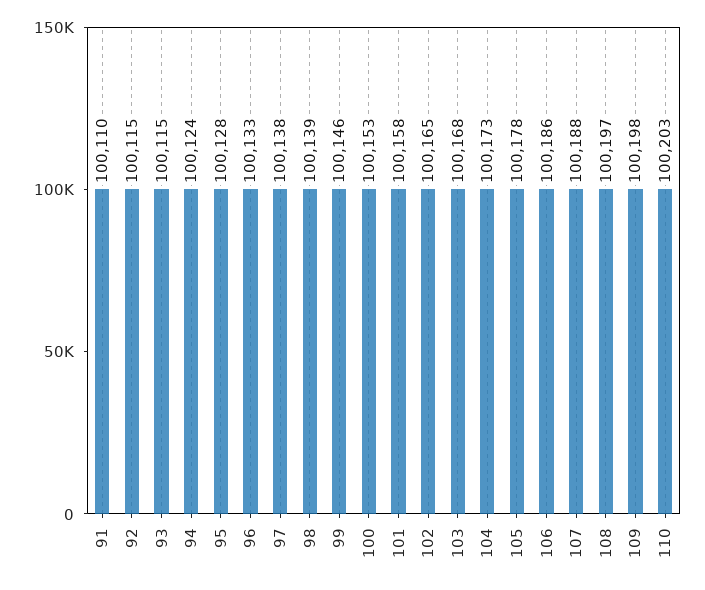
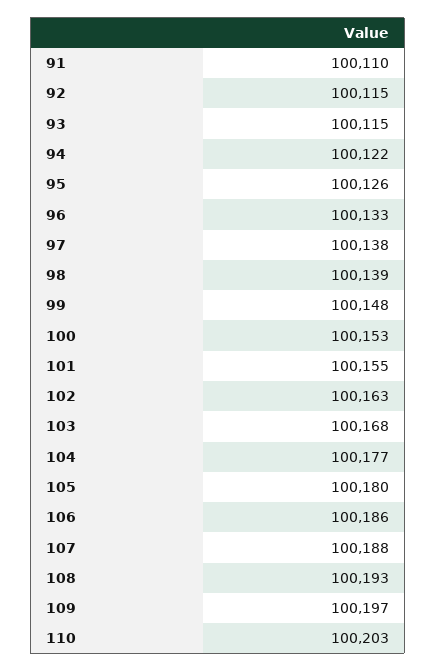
94: 100124 -> 100122
95: 100128 -> 100126
99: 100146 -> 100148
101: 100158 -> 100155
102: 100165 -> 100163
104: 100173 -> 100177
105: 100178 -> 100180
108: 100197 -> 100193
109: 100198 -> 100197

